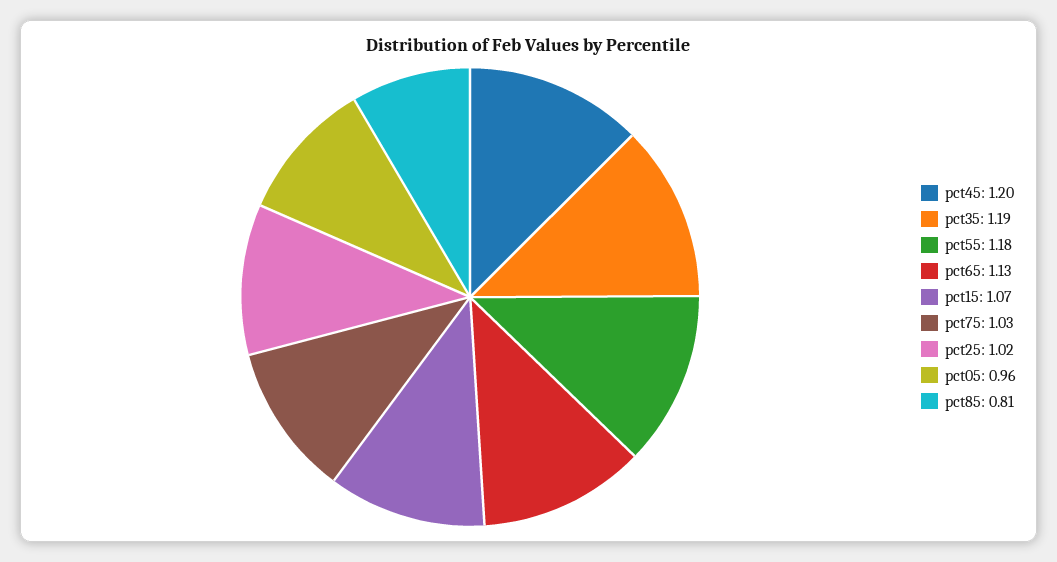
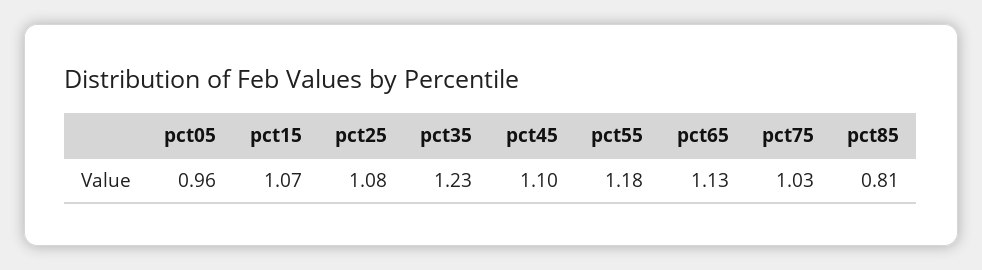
pct45: 1.2 -> 1.1
pct35: 1.19 -> 1.23
pct25: 1.02 -> 1.08

